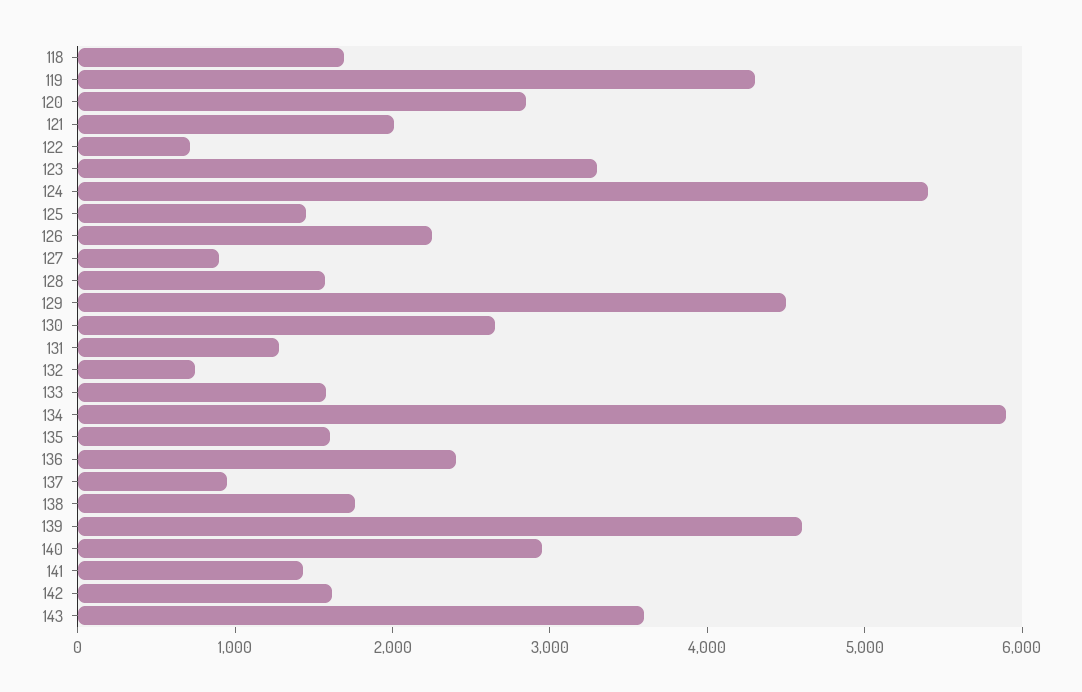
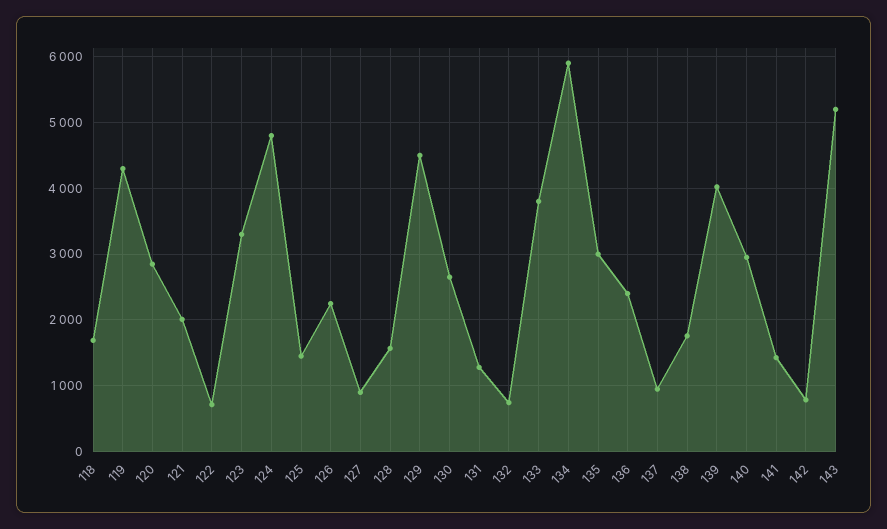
124: 5400 -> 4800
133: 1600 -> 3800
135: 1600 -> 3000
139: 4600 -> 4000
142: 1600 -> 800
143: 3600 -> 5200

